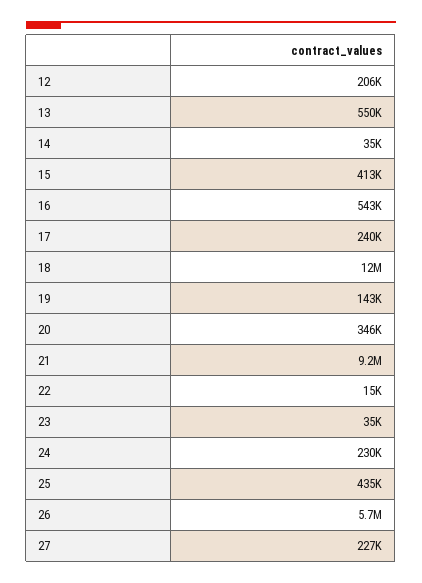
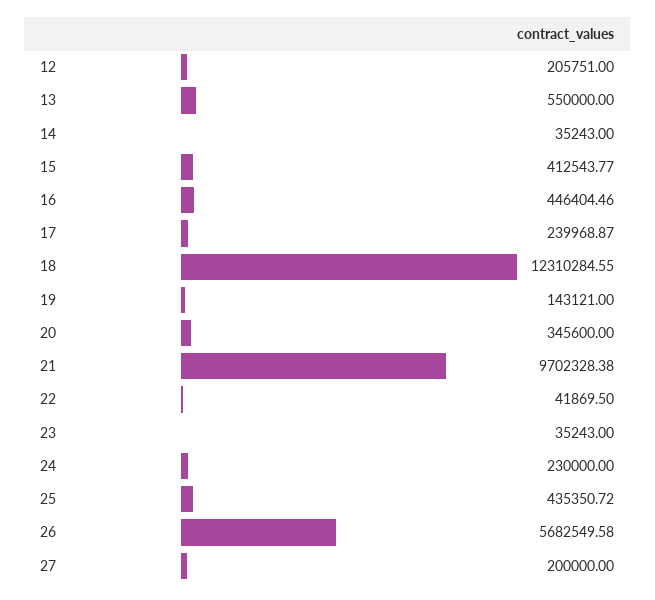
16: 543000 -> 446404.46
21: 9200000 -> 9702328.38
22: 15000 -> 41869.5
27: 227000 -> 200000

